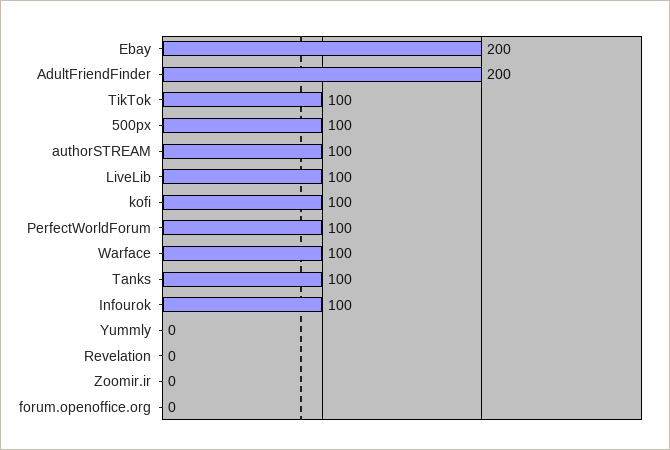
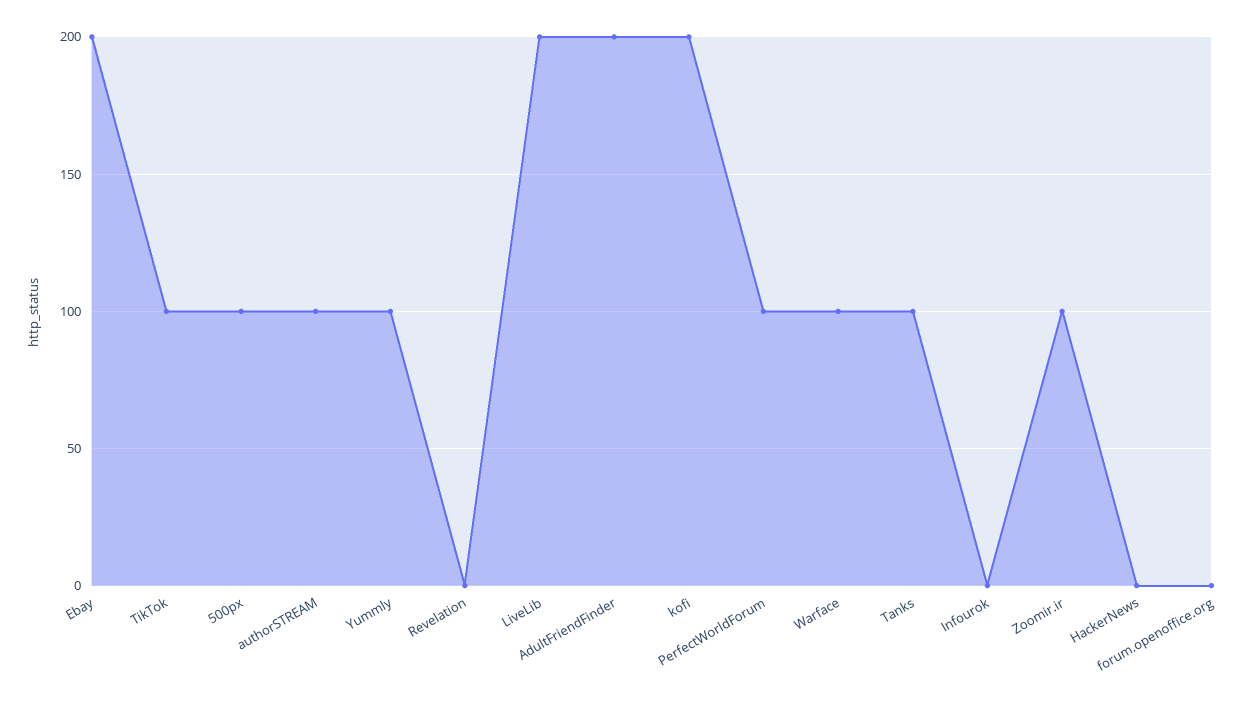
LiveLib: 100 -> 200
kofi: 100 -> 200
Infourok: 100 -> 0
Yummly: 0 -> 100
Zoomir.ir: 0 -> 100
HackerNews: none -> 0

